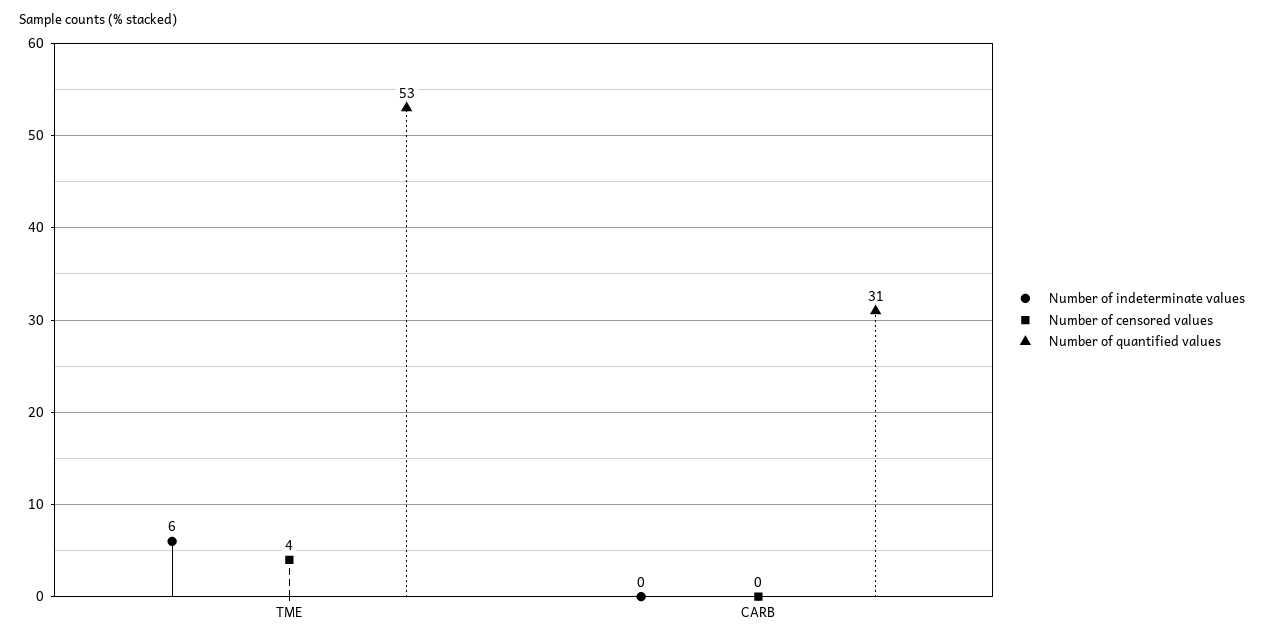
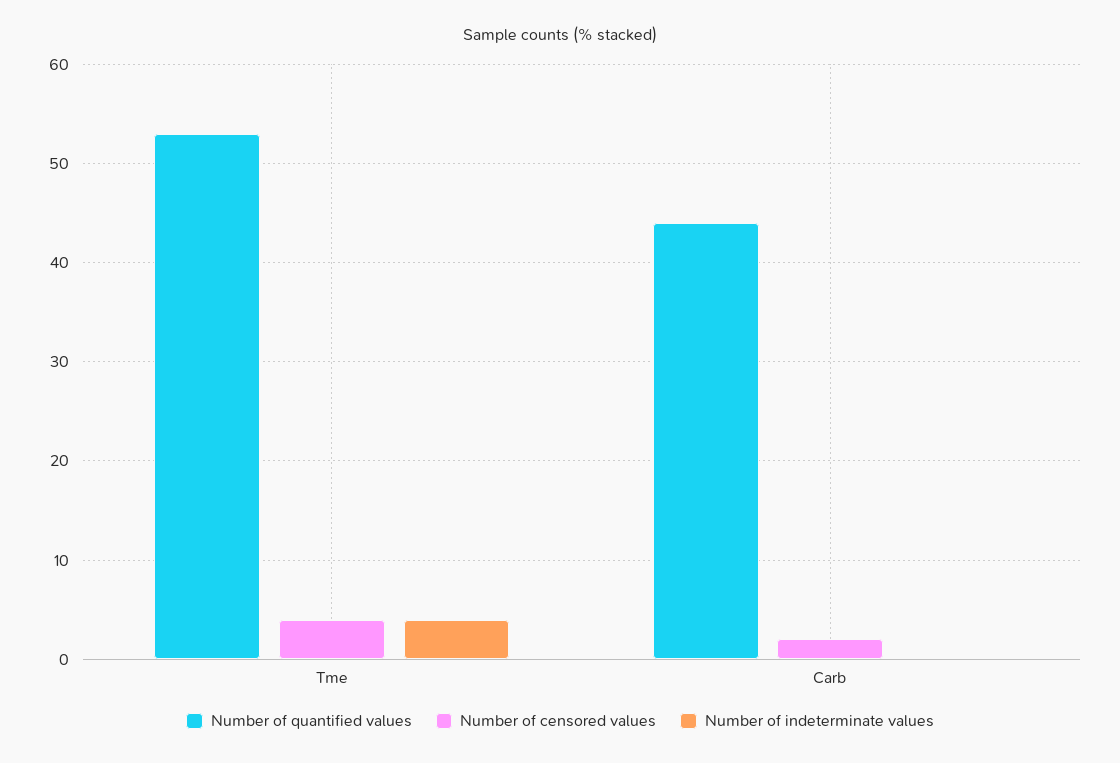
Number of indeterminate values, TME: 6 -> 4
Number of censored values, CARB: 0 -> 2
Number of quantified values, CARB: 31 -> 44

